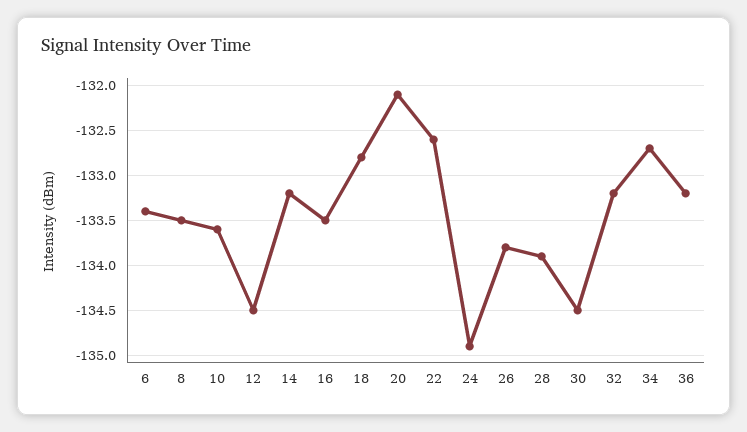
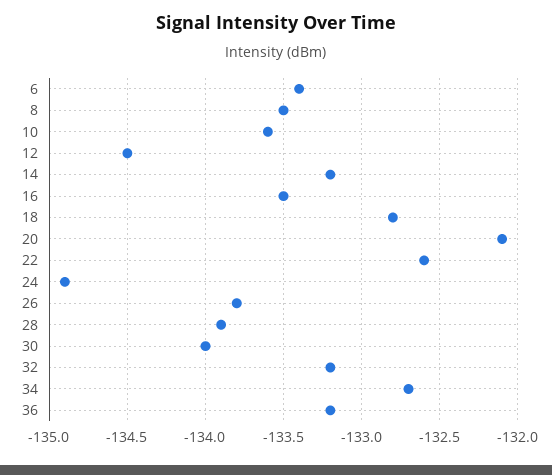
30: -134.5 -> -134

